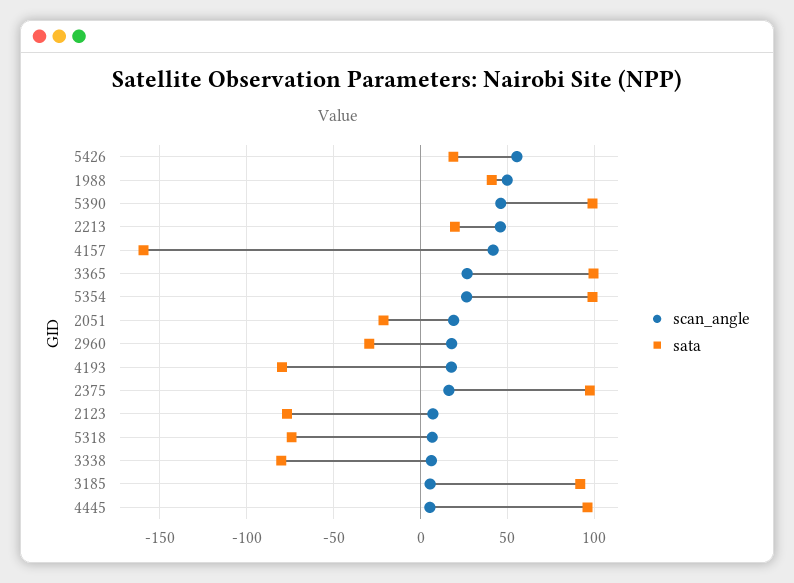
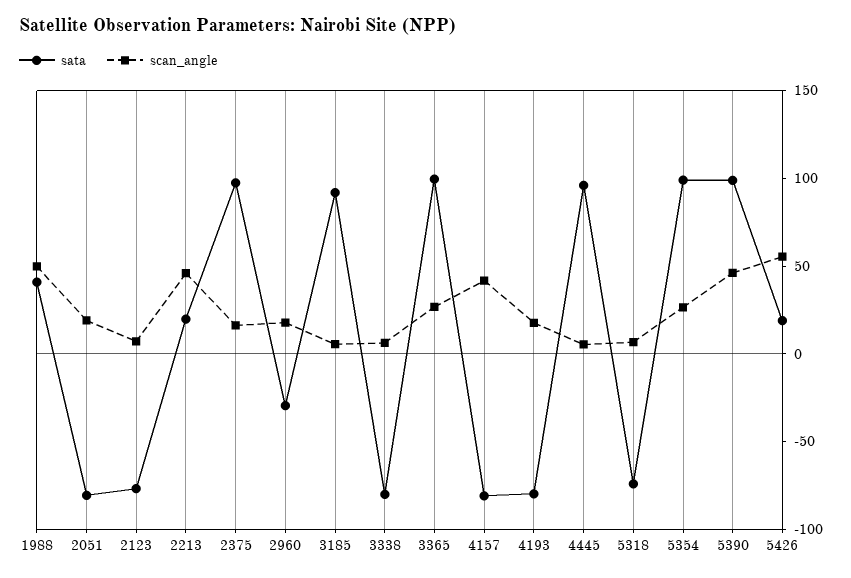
sata, 4157: -160 -> -80
sata, 2051: -20 -> -80

